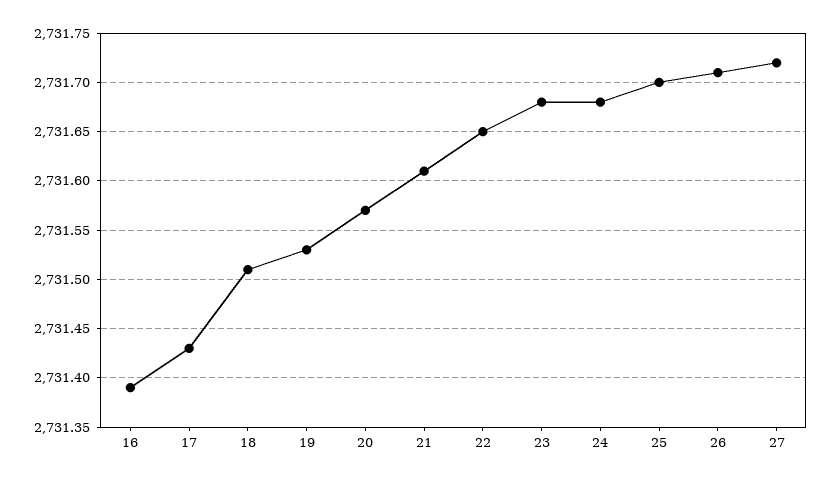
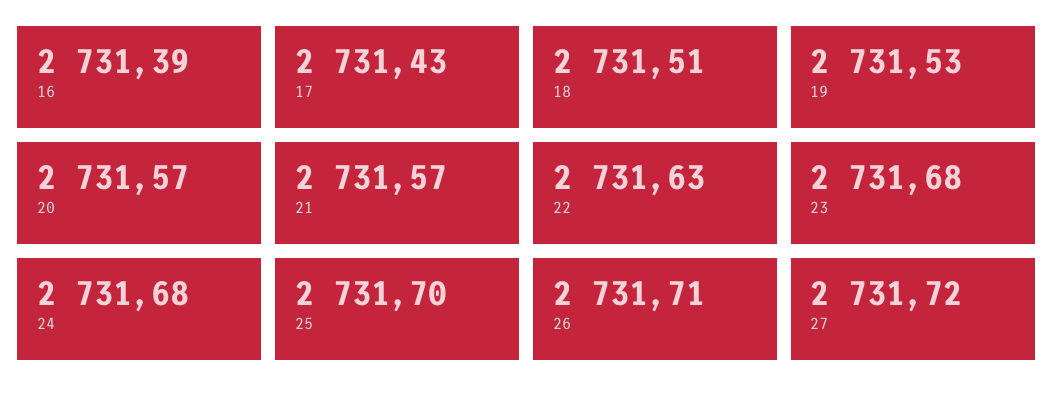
21: 2731.61 -> 2731.57
22: 2731.65 -> 2731.63

